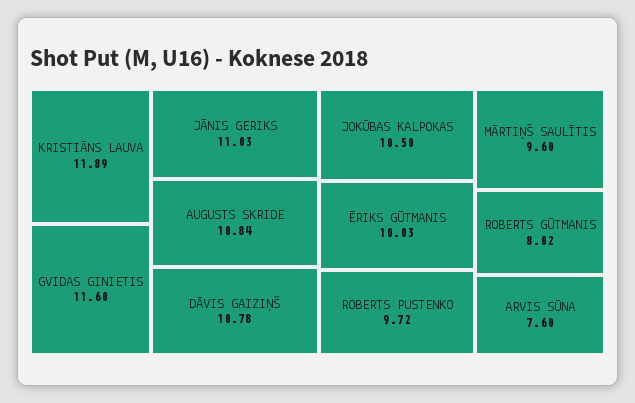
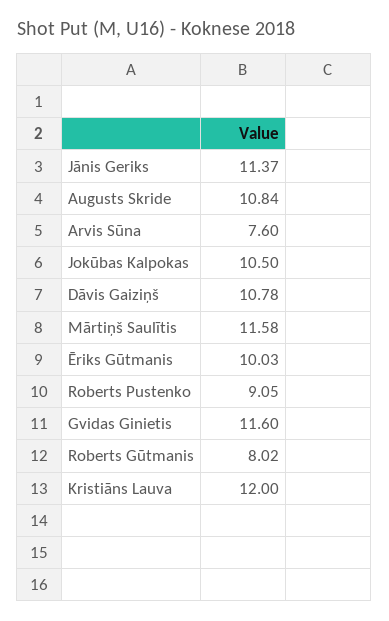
KRISTIĀNS LAUVA: 11.89 -> 12
JĀNIS GERIKS: 11.03 -> 11.37
ROBERTS PUSTENKO: 9.72 -> 9.05
MĀRTIŅŠ SAULĪTIS: 9.6 -> 11.58

